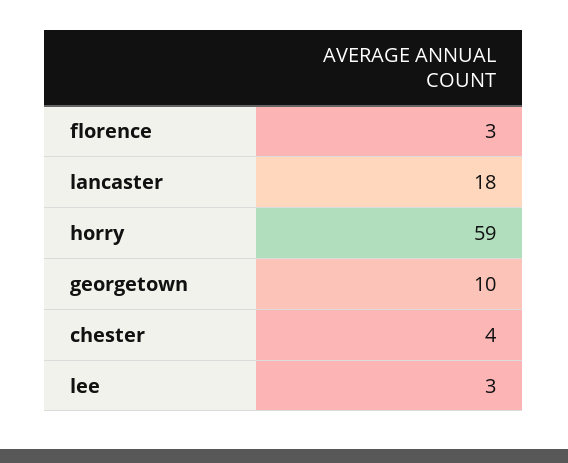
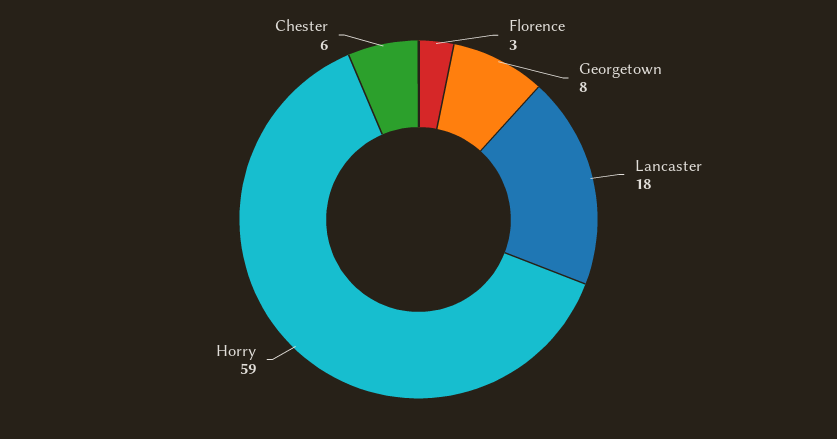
georgetown: 10 -> 8
chester: 4 -> 6
lee: 3 -> none

